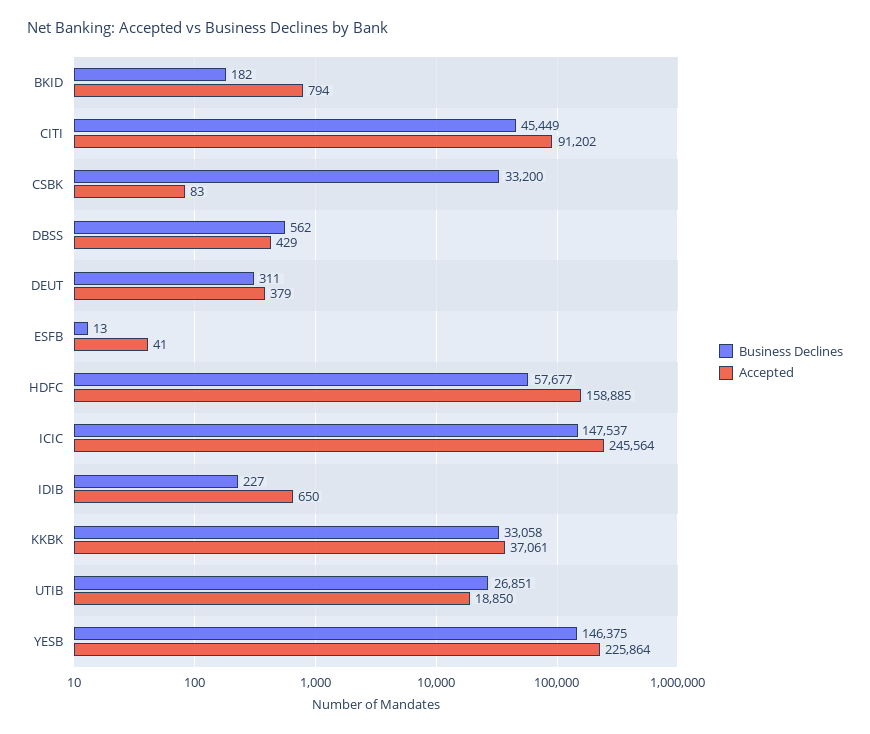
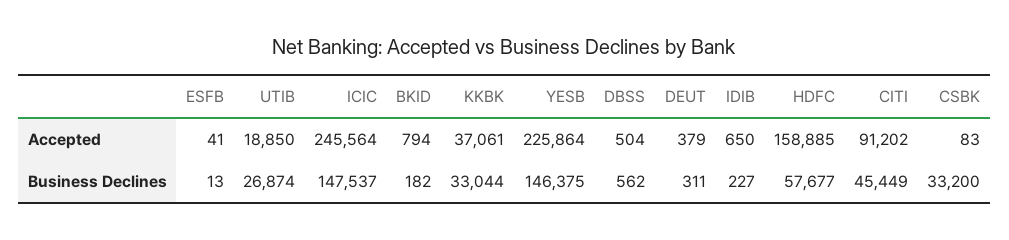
Accepted, DBSS: 429 -> 504
Business Declines, KKBK: 33058 -> 33044
Business Declines, UTIB: 26851 -> 26874

